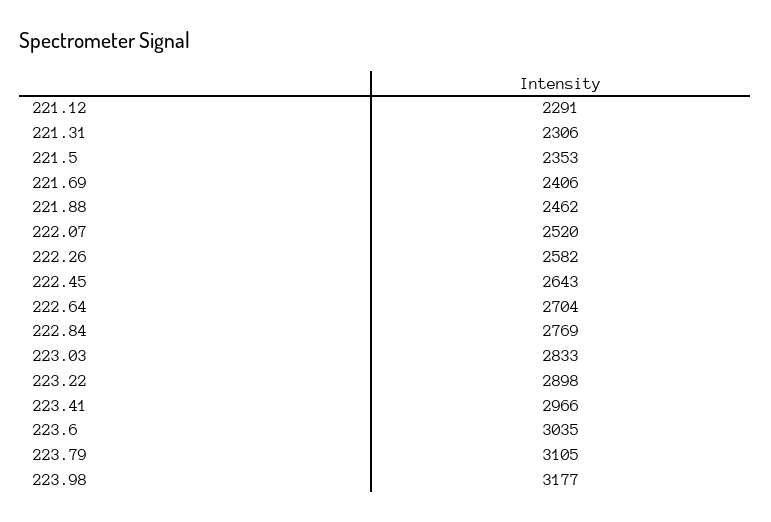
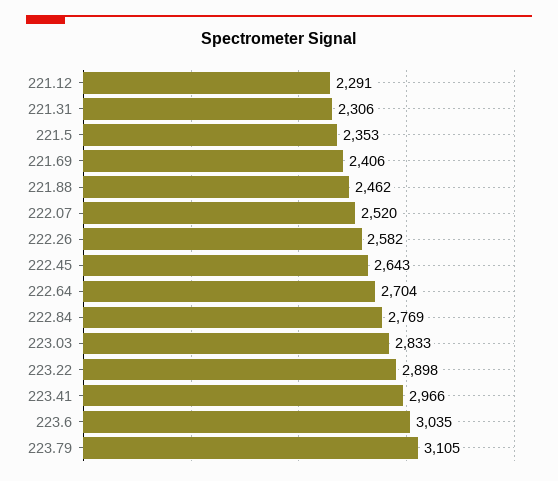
223.98: 3177 -> none

